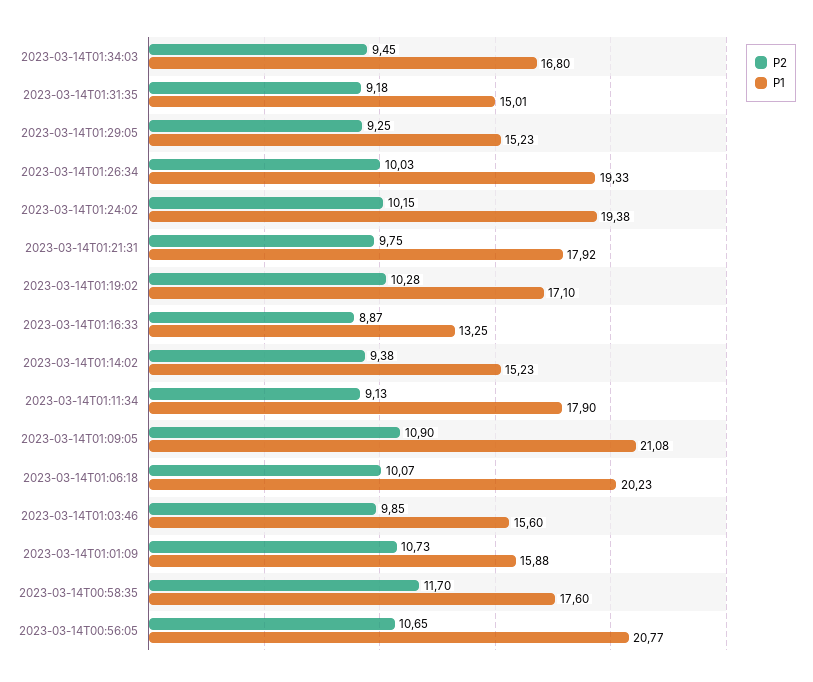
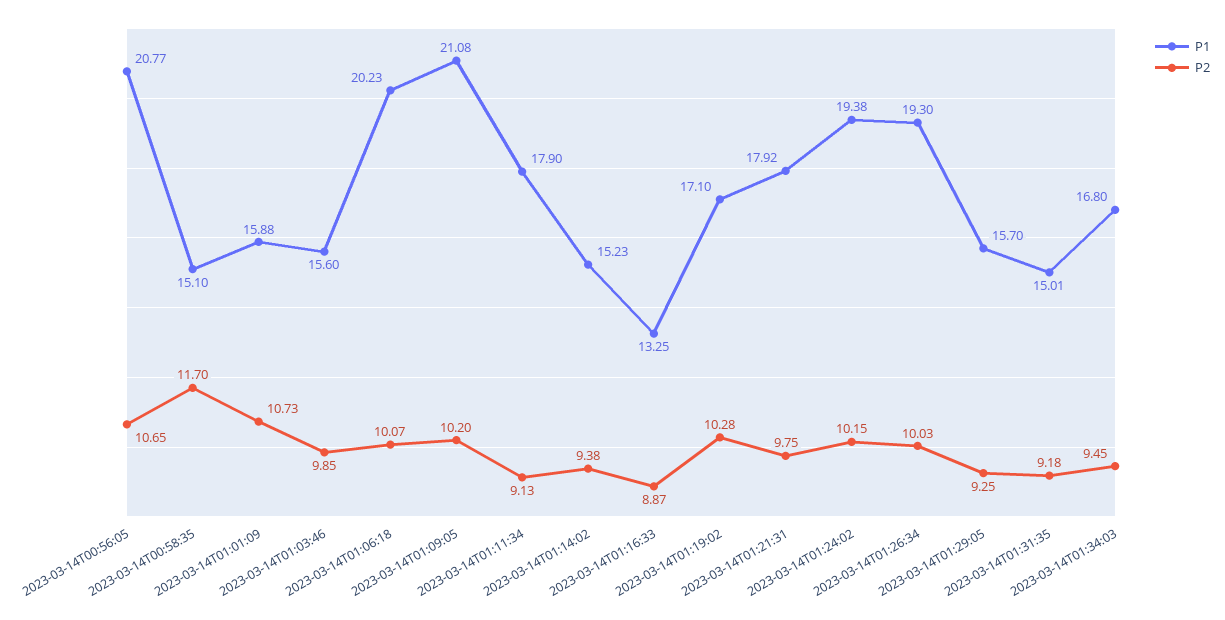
P1, 2023-03-14T01:29:05: 15.23 -> 15.7
P1, 2023-03-14T01:26:34: 19.33 -> 19.3
P2, 2023-03-14T01:09:05: 10.9 -> 10.2
P1, 2023-03-14T00:58:35: 17.6 -> 15.1

